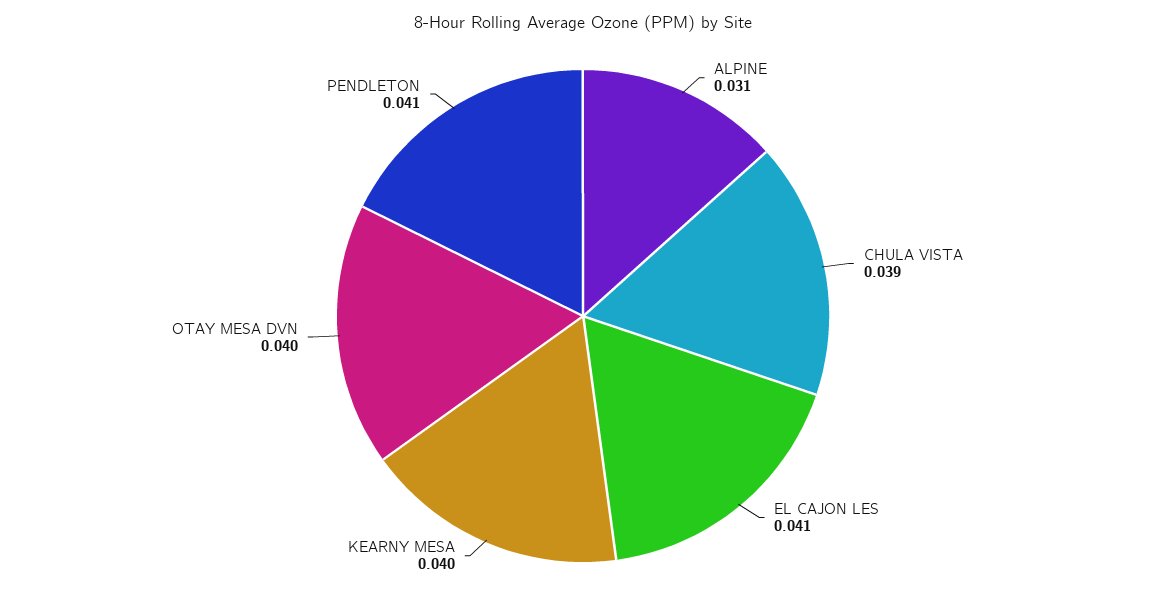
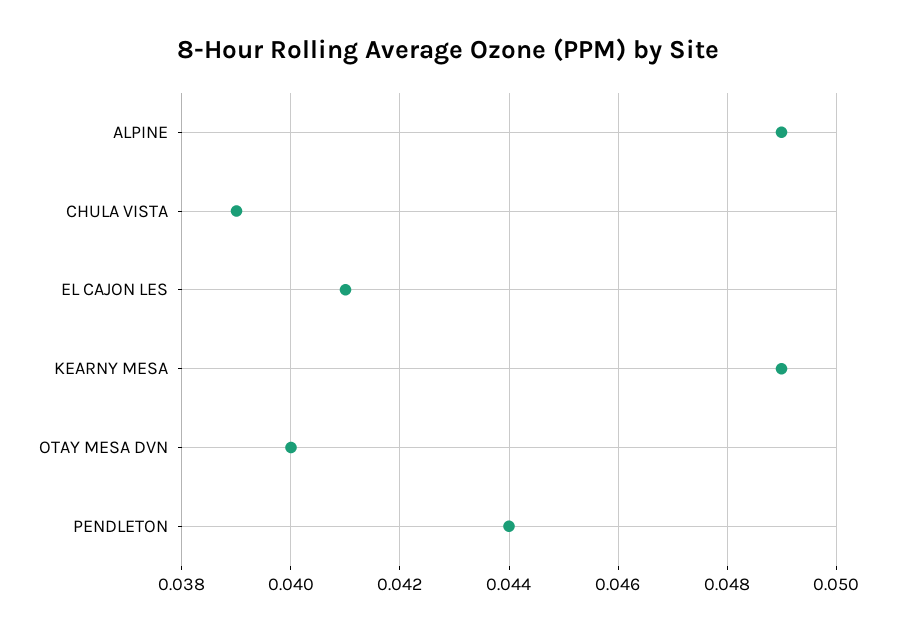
ALPINE: 0.031 -> 0.049
KEARNY MESA: 0.04 -> 0.049
PENDLETON: 0.041 -> 0.044

